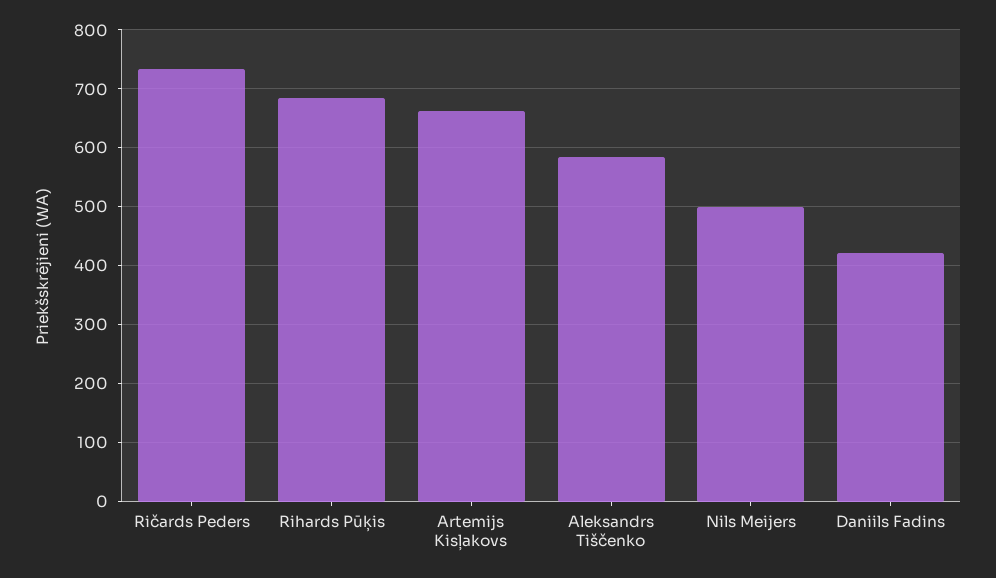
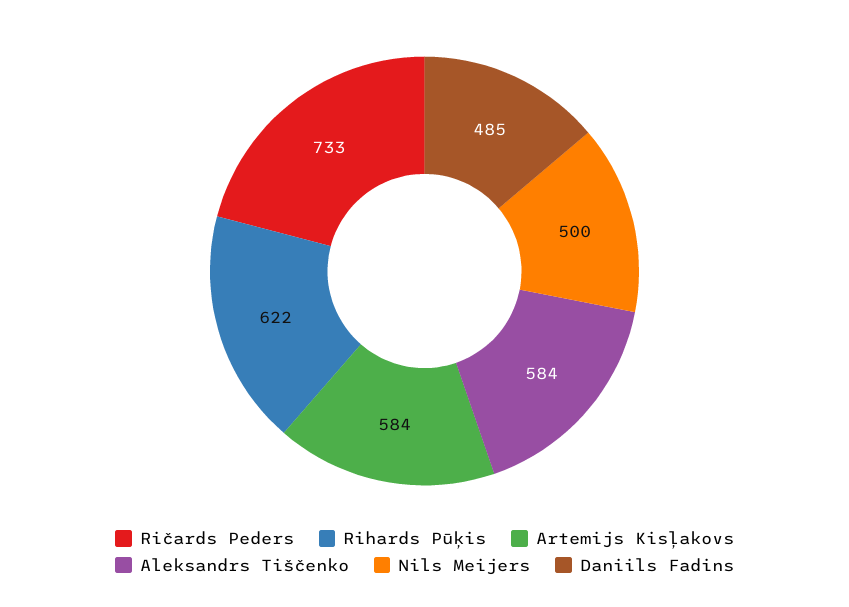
Rihards Pūķis: 680 -> 622
Artemijs Kisļakovs: 660 -> 584
Daniils Fadins: 420 -> 485

